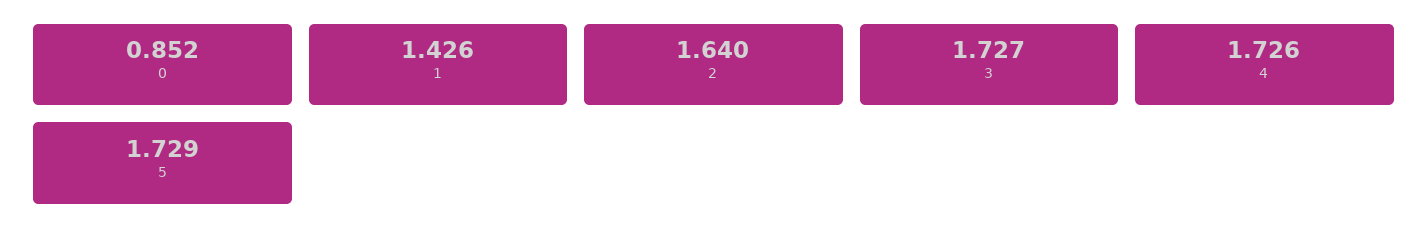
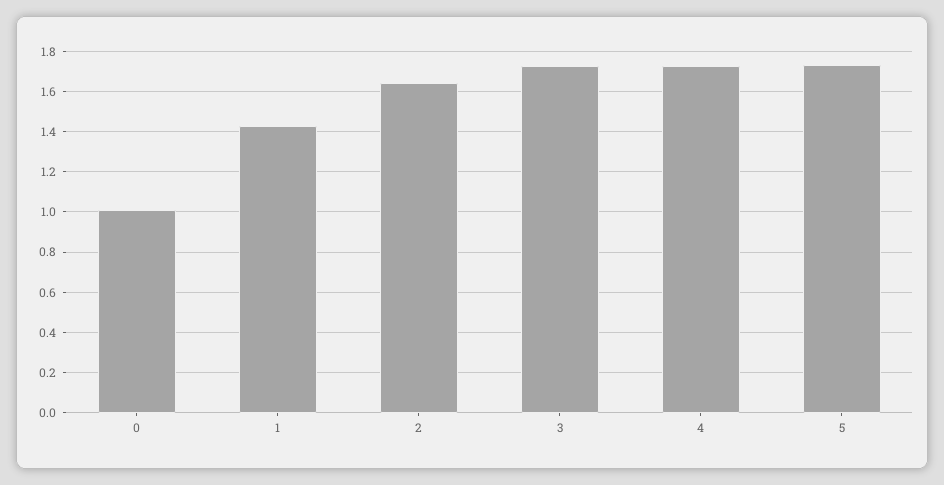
0: 0.852 -> 1

